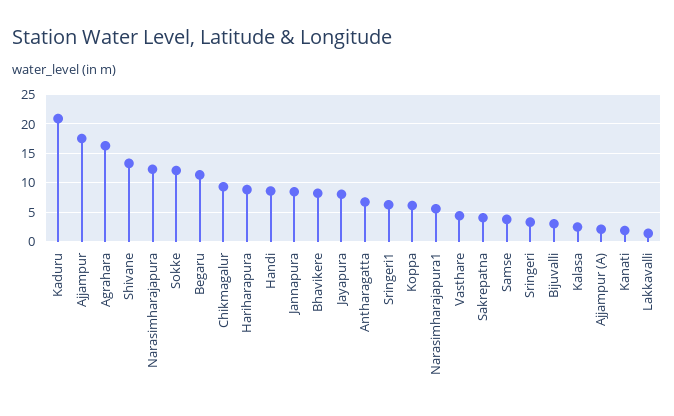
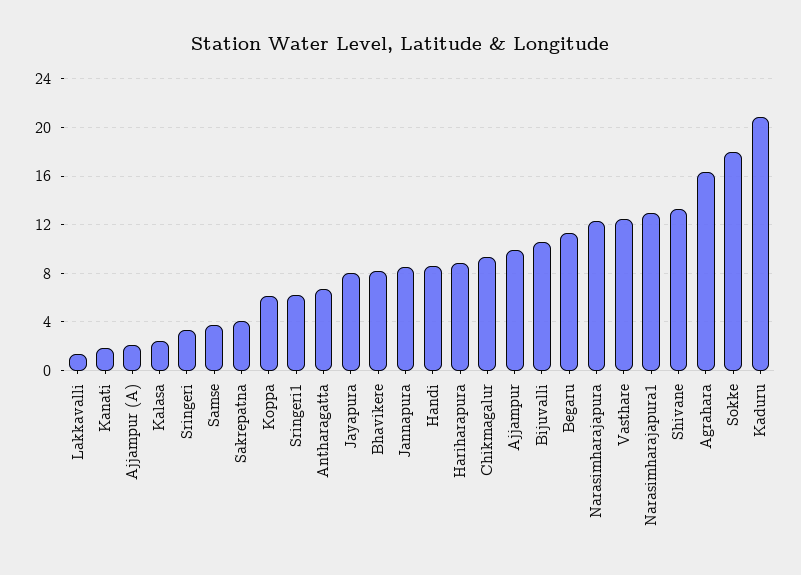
Ajjampur: 17.5 -> 10
Sokke: 12.5 -> 18
Narasimharajapura1: 5 -> 13
Vasthare: 5 -> 12.5
Bijuvalli: 2.5 -> 10.5

